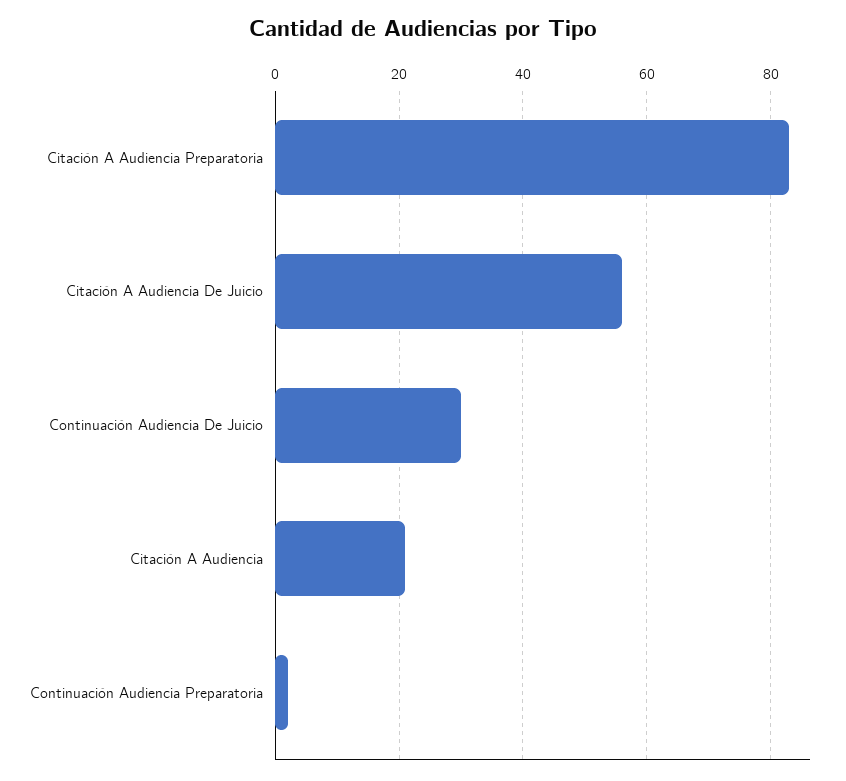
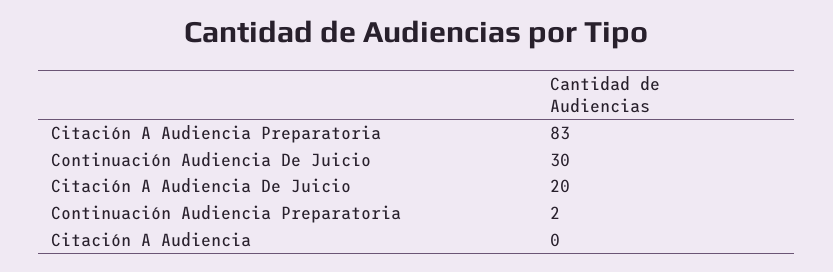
Citación A Audiencia De Juicio: 55 -> 20
Citación A Audiencia: 20 -> 0

